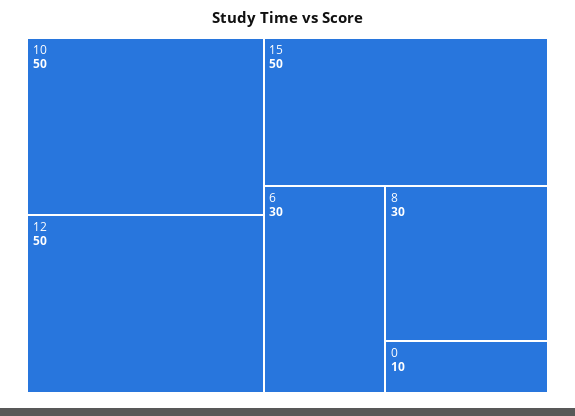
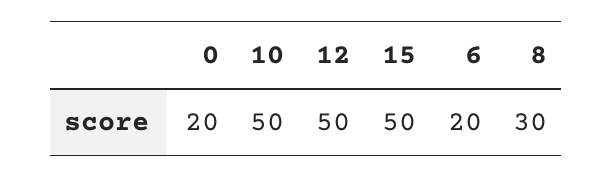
6: 30 -> 20
0: 10 -> 20

